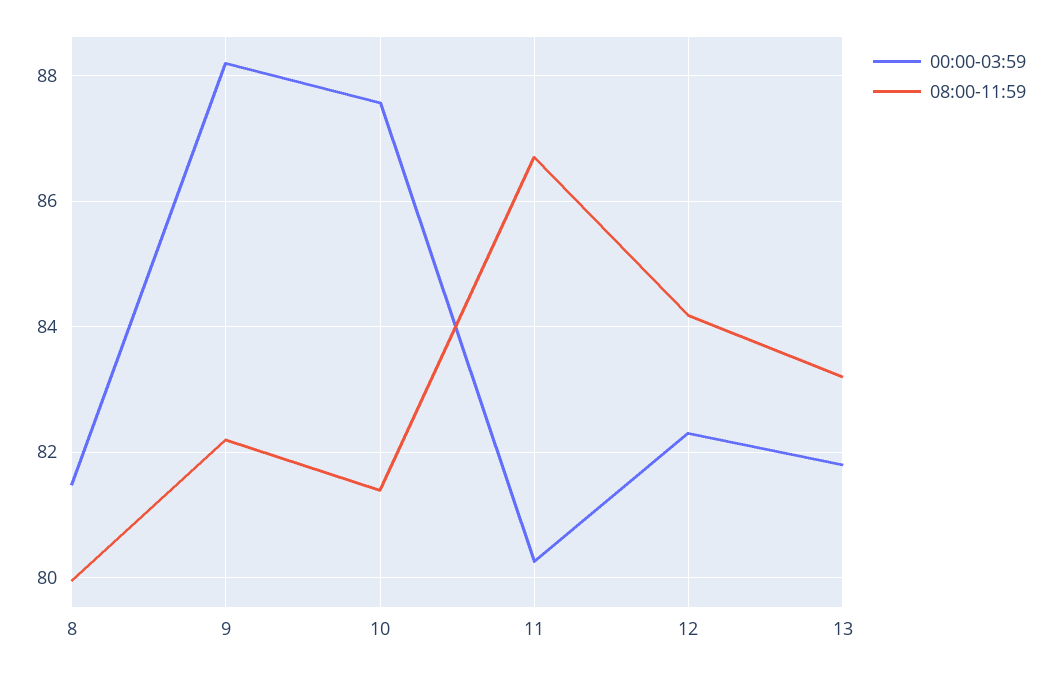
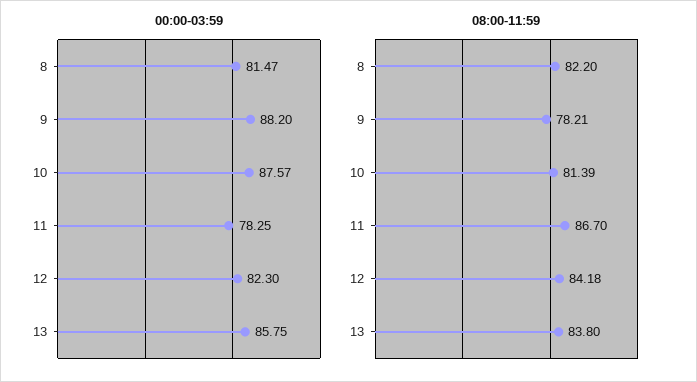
08:00-11:59, 8: 80 -> 82.2
08:00-11:59, 9: 82.2 -> 78.21
00:00-03:59, 11: 80.2 -> 78.25
00:00-03:59, 13: 81.8 -> 85.75
08:00-11:59, 13: 83.2 -> 83.8

